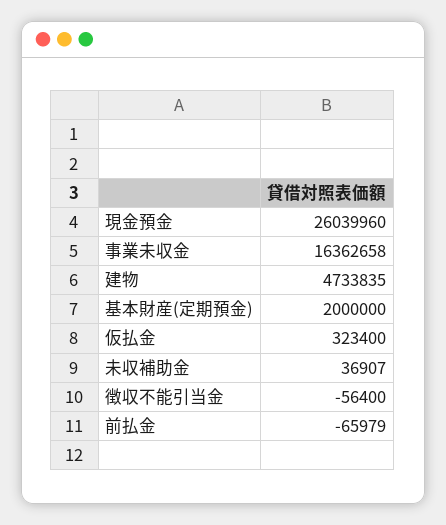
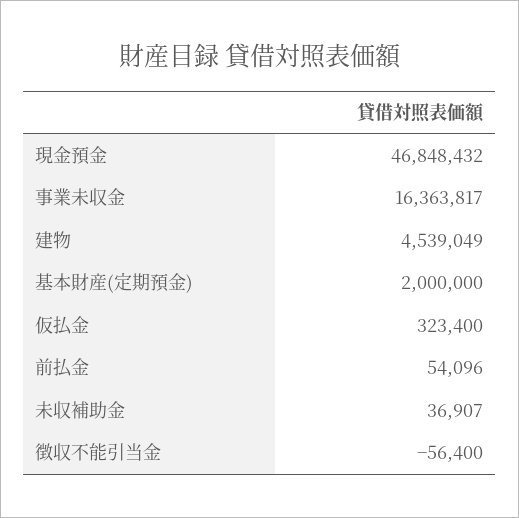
現金預金: 26039960 -> 46848432
事業未収金: 16362658 -> 16363817
建物: 4733835 -> 4539049
前払金: -65979 -> 54096

